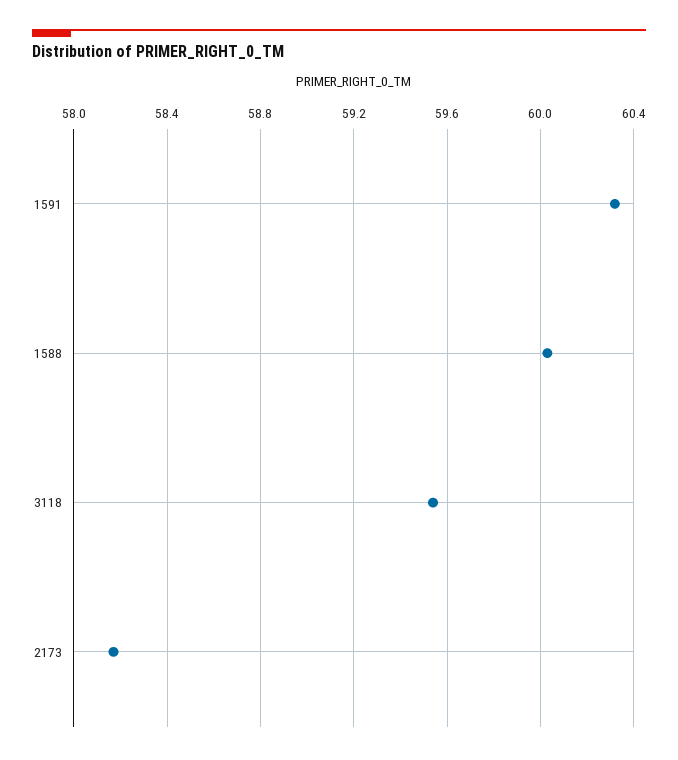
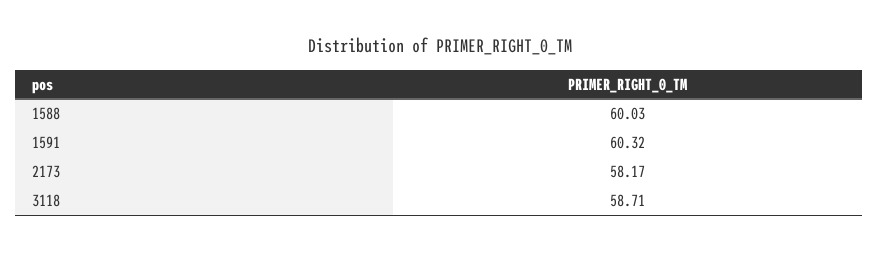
3118: 59.55 -> 58.71

